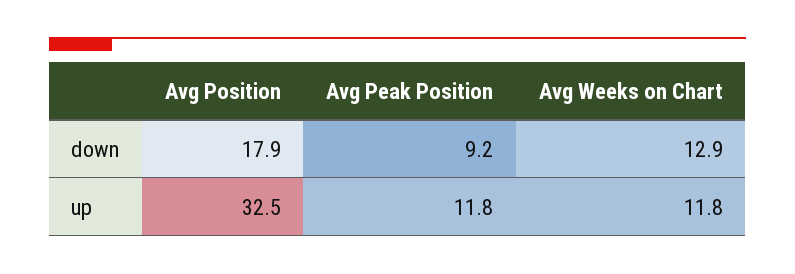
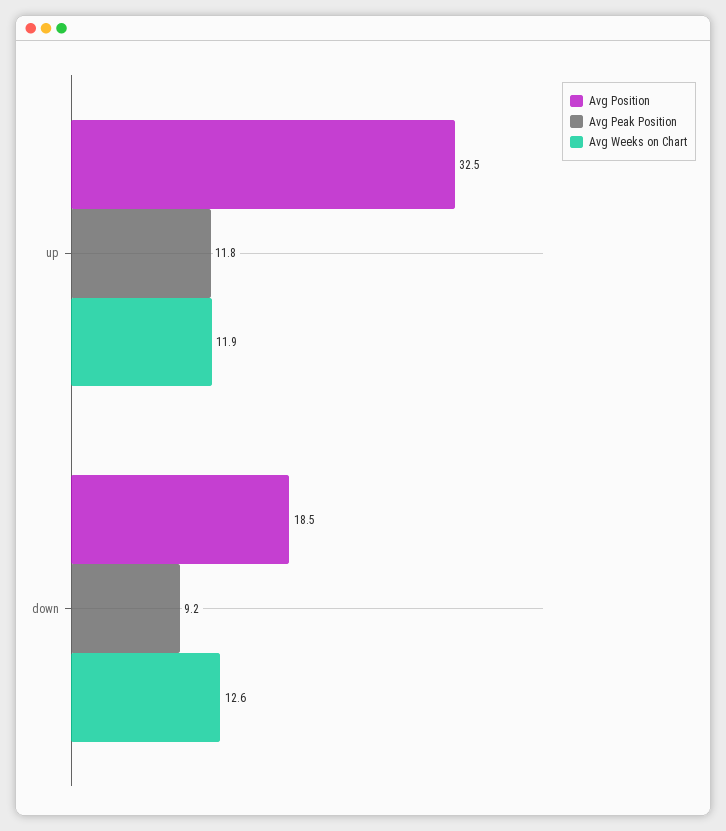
Avg Position, down: 17.9 -> 18.5
Avg Weeks on Chart, down: 12.9 -> 12.6
Avg Weeks on Chart, up: 11.8 -> 11.9

